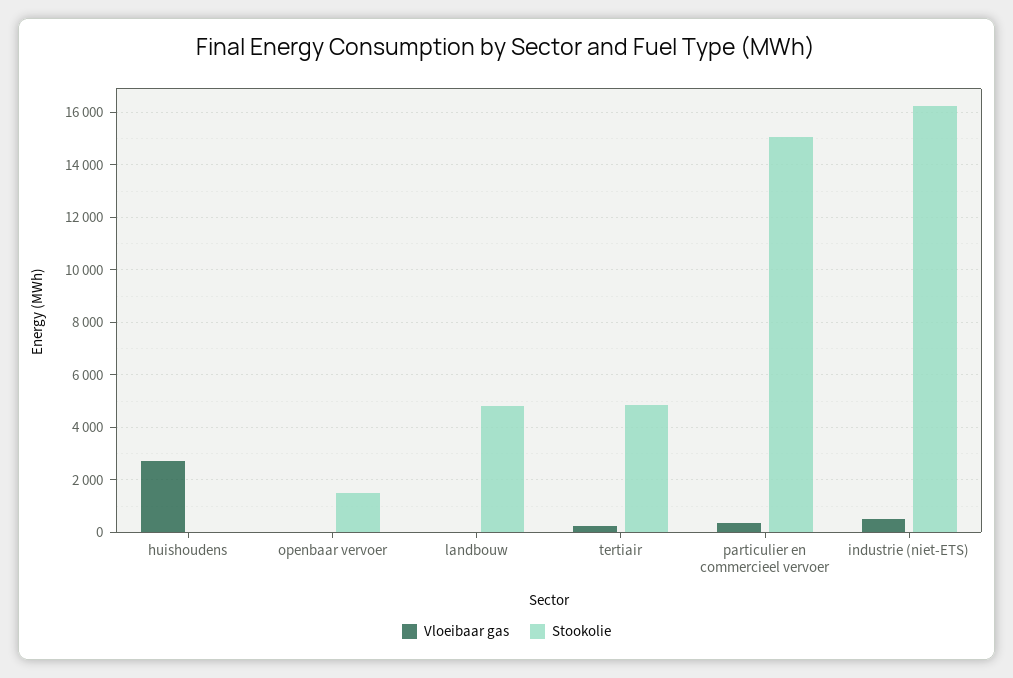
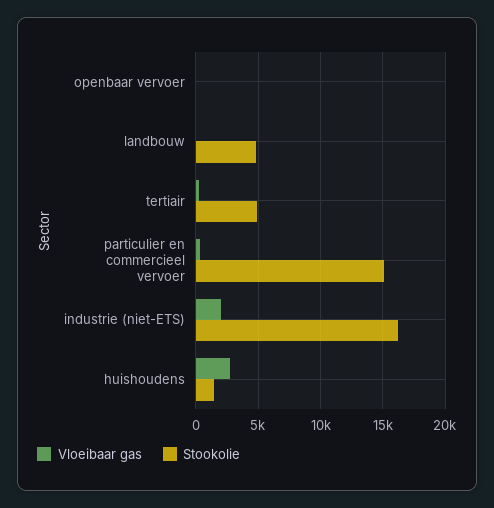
Stookolie, huishoudens: 0 -> 1500
Stookolie, openbaar vervoer: 1500 -> 0
Vloeibaar gas, industrie (niet-ETS): 500 -> 2000

